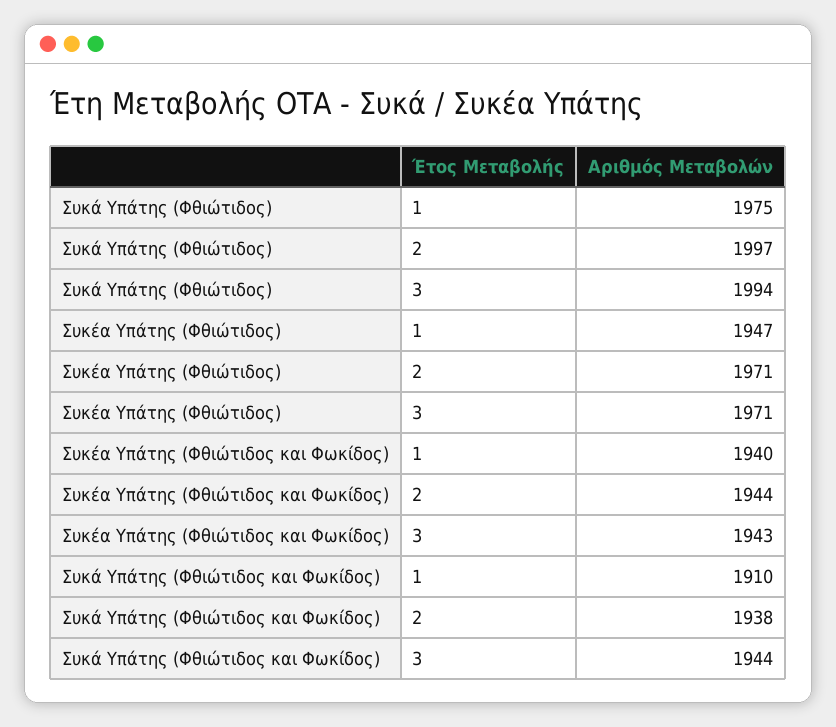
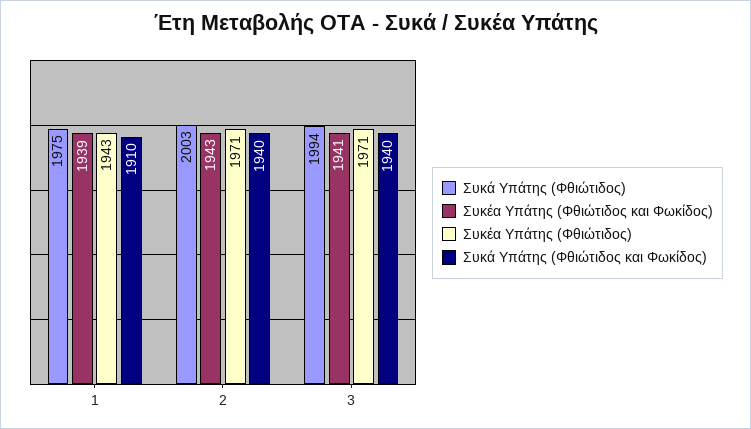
Συκά Υπάτης (Φθιώτιδος), 2: 1997 -> 2003
Συκέα Υπάτης (Φθιώτιδος), 1: 1947 -> 1943
Συκέα Υπάτης (Φθιώτιδος και Φωκίδος), 1: 1940 -> 1939
Συκέα Υπάτης (Φθιώτιδος και Φωκίδος), 2: 1944 -> 1943
Συκέα Υπάτης (Φθιώτιδος και Φωκίδος), 3: 1943 -> 1941
Συκά Υπάτης (Φθιώτιδος και Φωκίδος), 2: 1938 -> 1940
Συκά Υπάτης (Φθιώτιδος και Φωκίδος), 3: 1944 -> 1940

